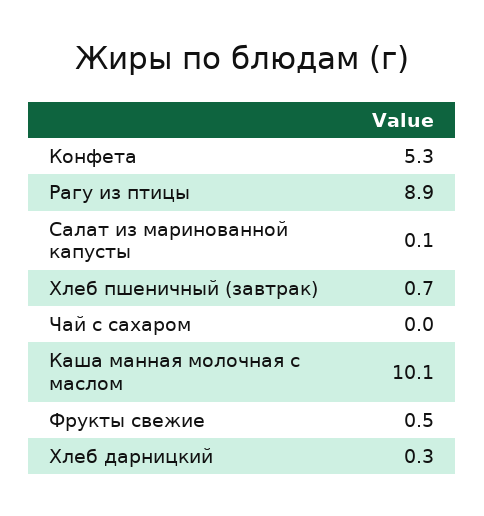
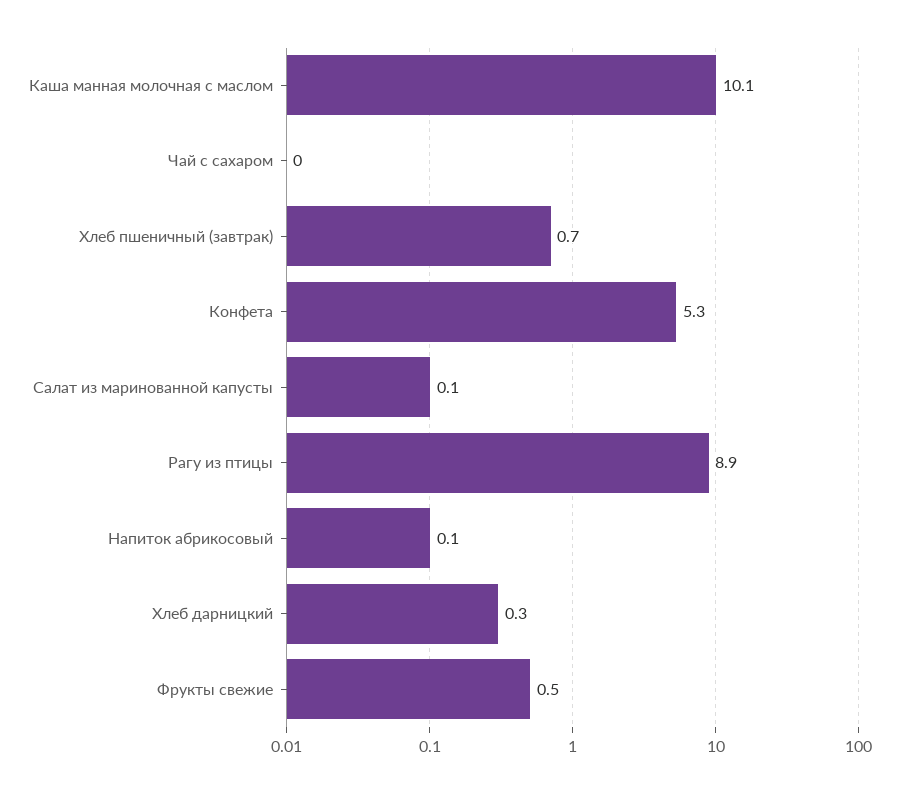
Напиток абрикосовый: none -> 0.1

